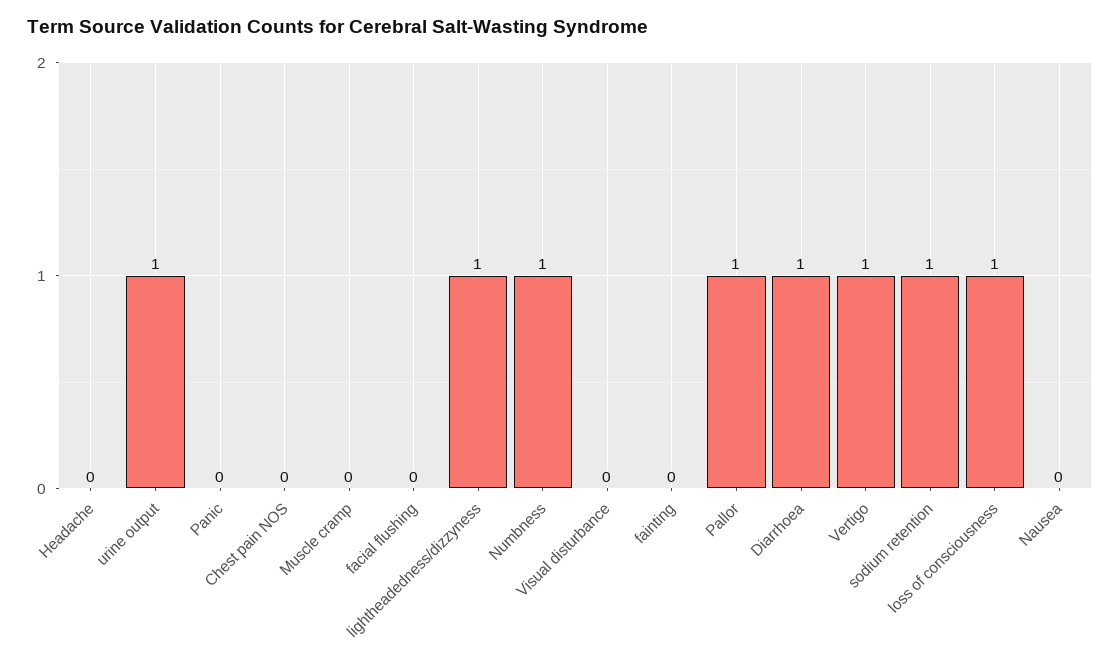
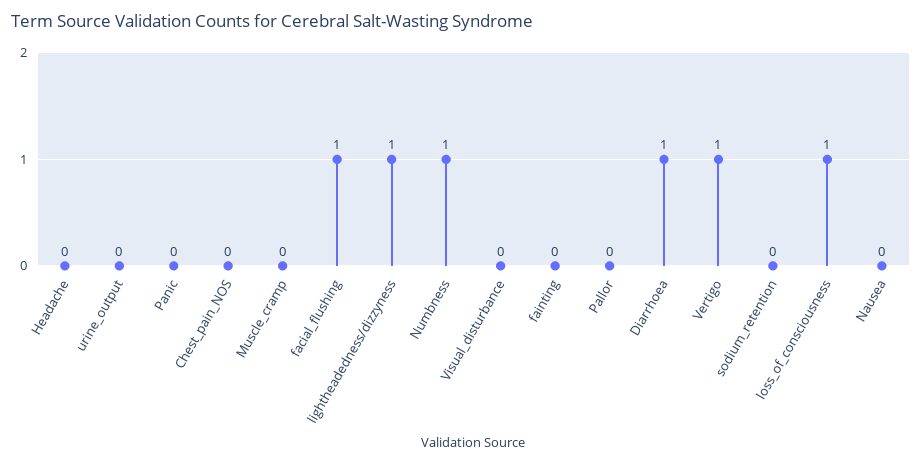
urine output: 1 -> 0
facial flushing: 0 -> 1
Pallor: 1 -> 0
sodium retention: 1 -> 0

